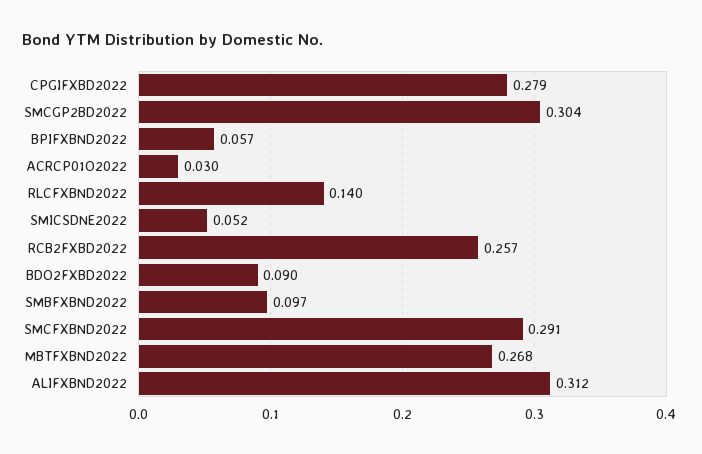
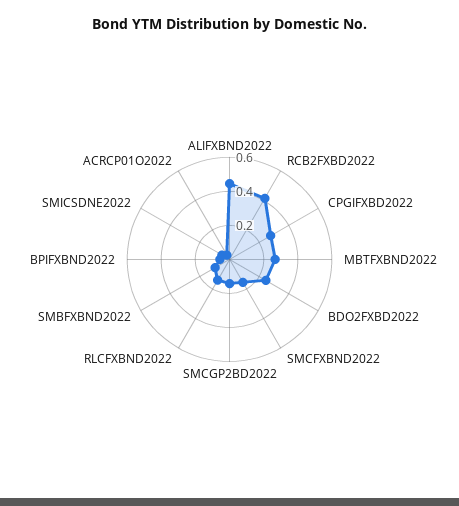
SMCGP2BD2022: 0.304 -> 0.15
RCB2FXBD2022: 0.257 -> 0.4
BDO2FXBD2022: 0.09 -> 0.25
SMCFXBND2022: 0.291 -> 0.15
ALIFXBND2022: 0.312 -> 0.45

